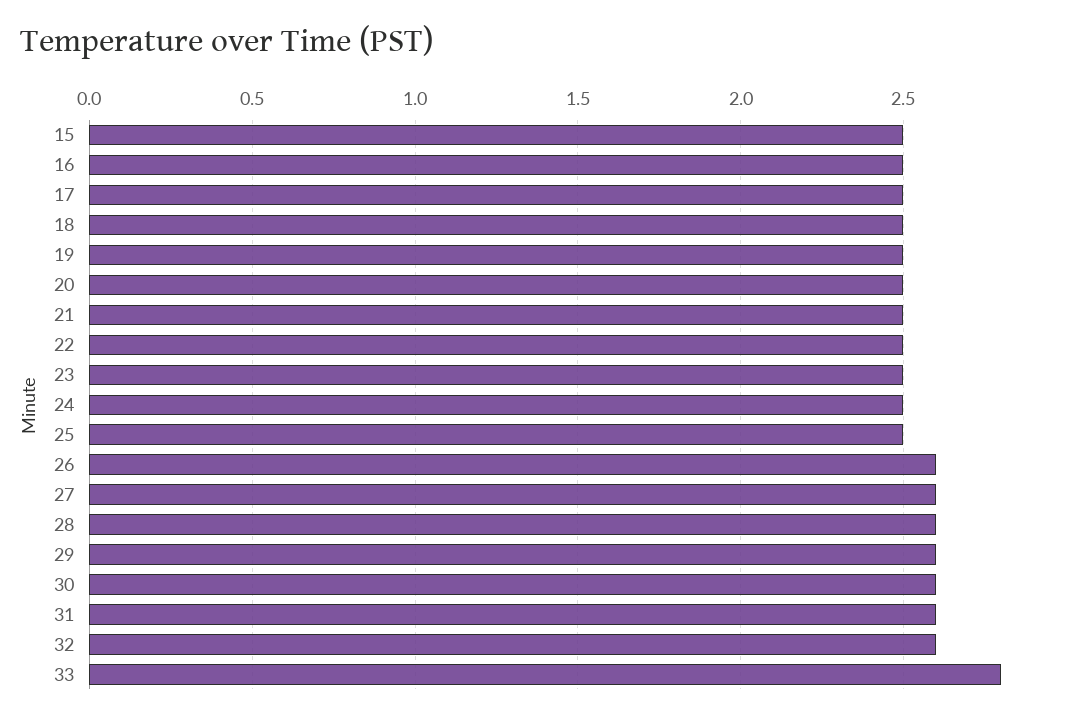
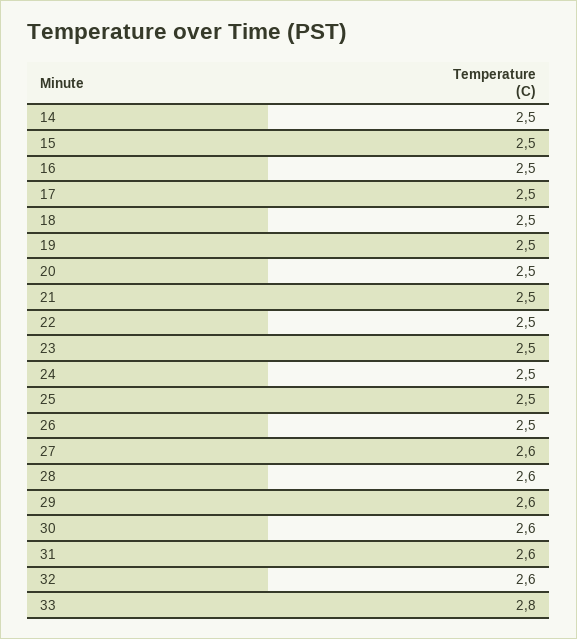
26: 2.6 -> 2.5
14: none -> 2.5

